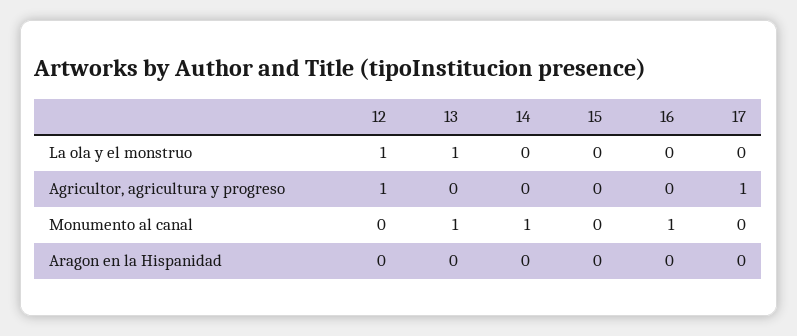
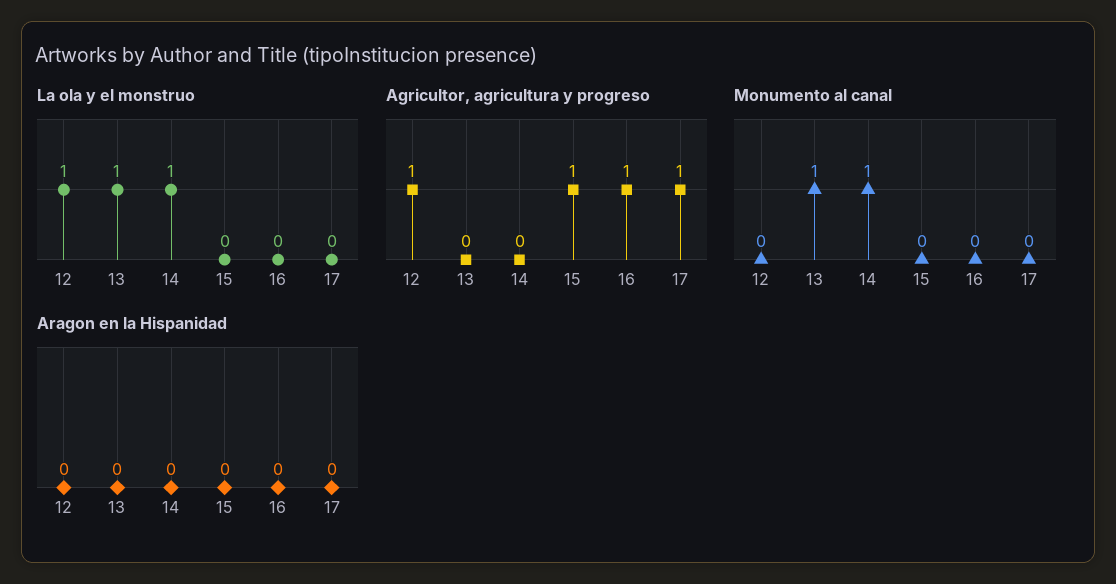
La ola y el monstruo, 14: 0 -> 1
Agricultor, agricultura y progreso, 15: 0 -> 1
Agricultor, agricultura y progreso, 16: 0 -> 1
Monumento al canal, 16: 1 -> 0

